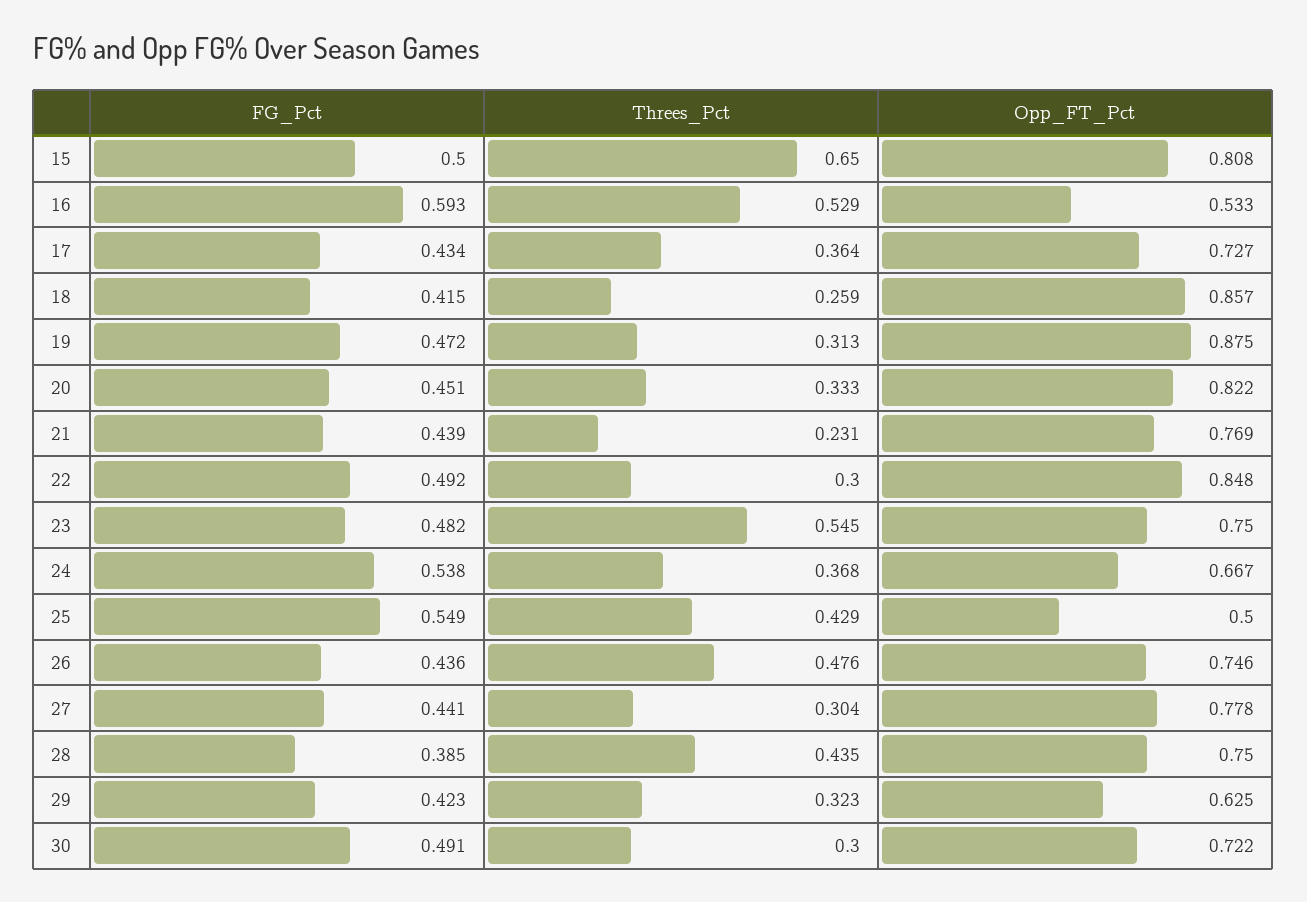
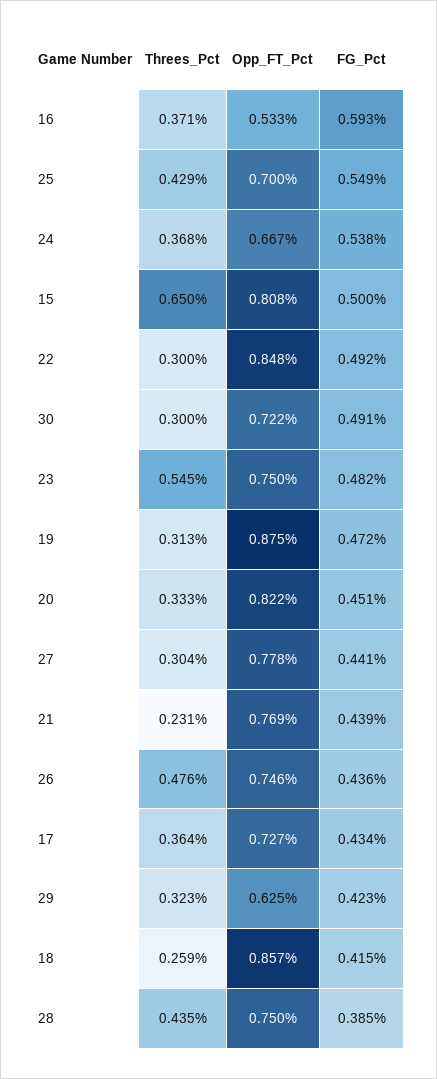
Threes_Pct, 16: 0.529 -> 0.371
Opp_FT_Pct, 25: 0.5 -> 0.7

